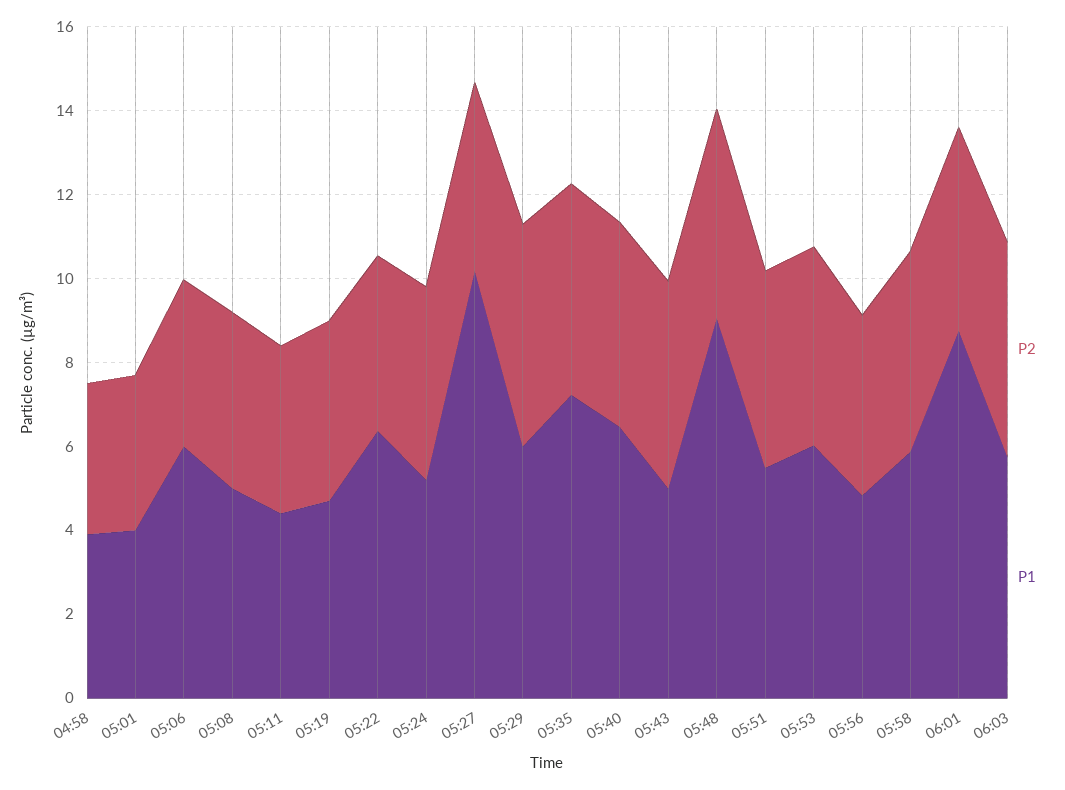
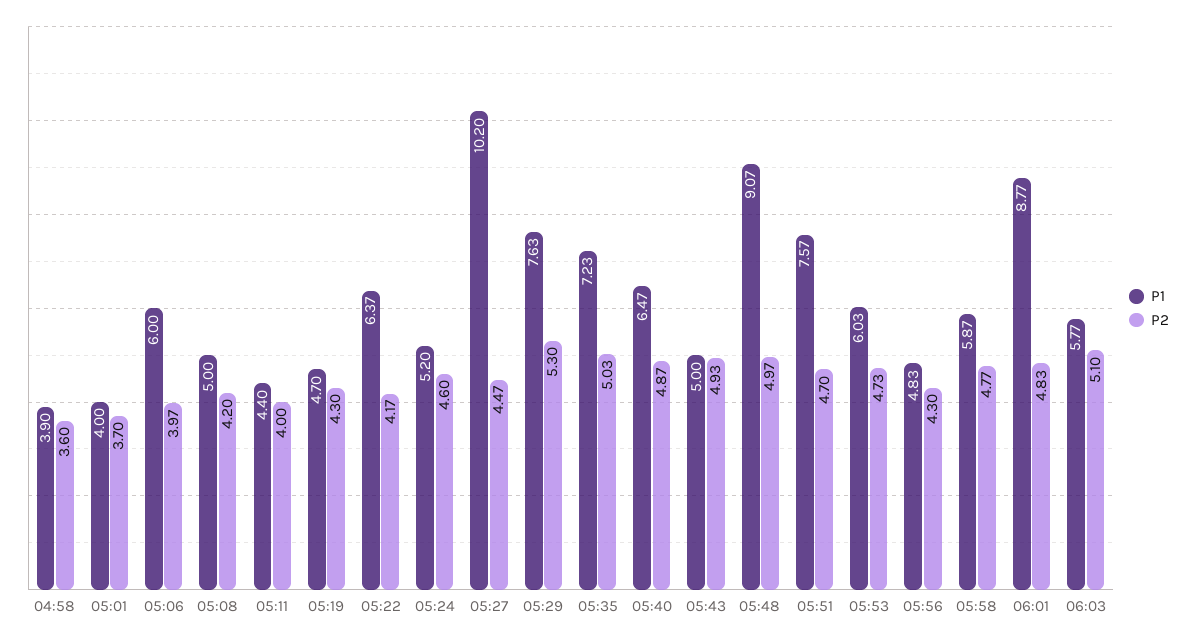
P1, 05:29: 6 -> 7.63
P1, 05:51: 5.5 -> 7.57

